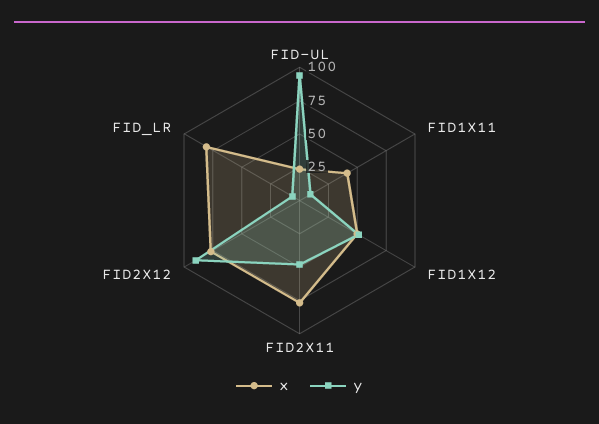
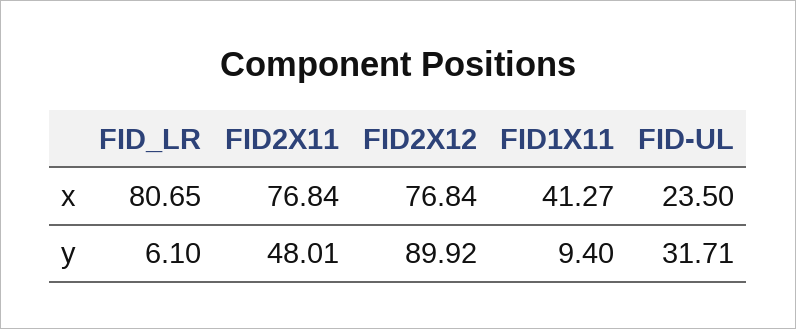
y, FID-UL: 100 -> 31.71
x, FID1X12: 50 -> none
y, FID1X12: 50 -> none

